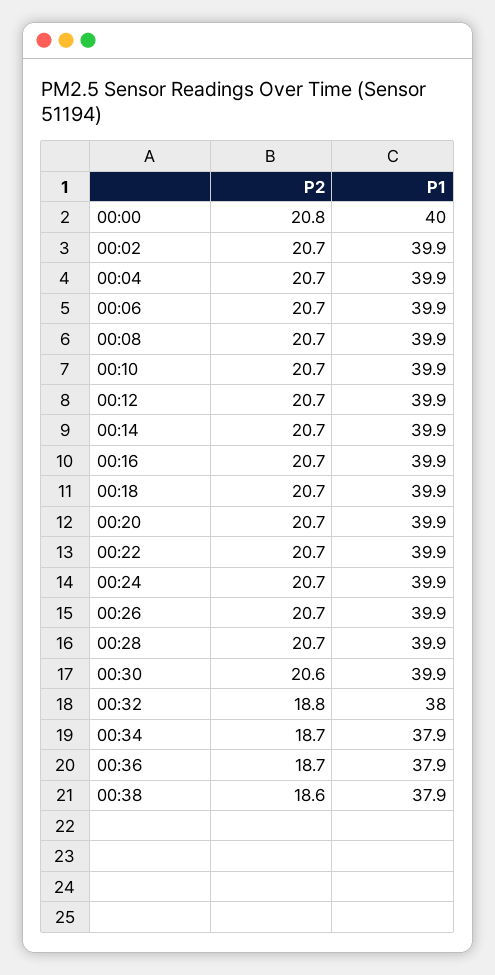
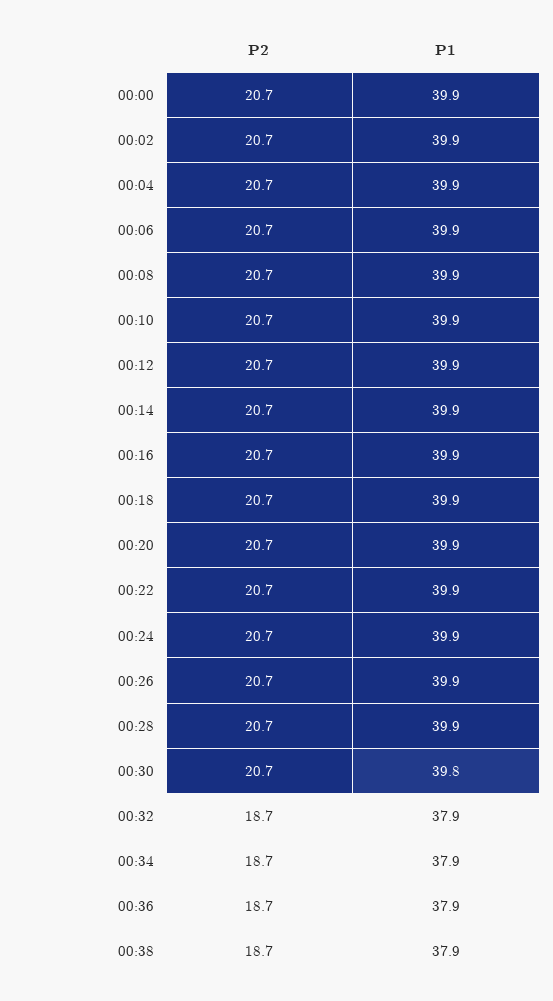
P2, 00:00: 20.8 -> 20.7
P1, 00:00: 40 -> 39.9
P2, 00:30: 20.6 -> 20.7
P1, 00:30: 39.9 -> 39.8
P2, 00:32: 18.8 -> 18.7
P1, 00:32: 38 -> 37.9
P2, 00:38: 18.6 -> 18.7

